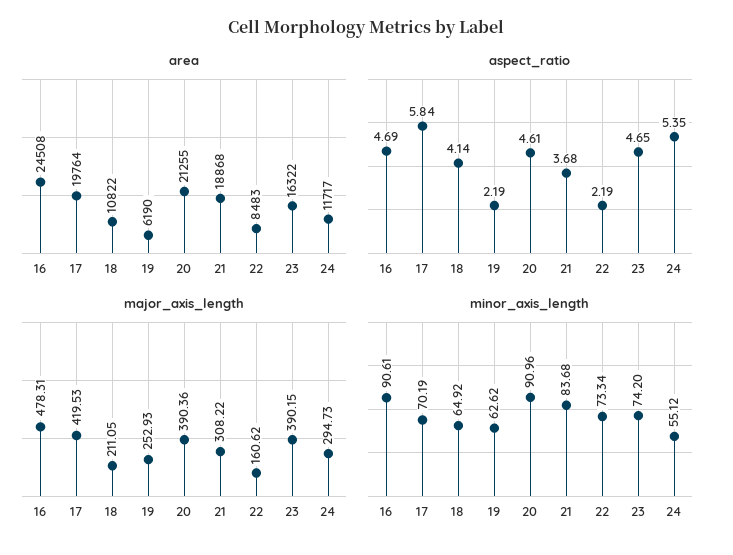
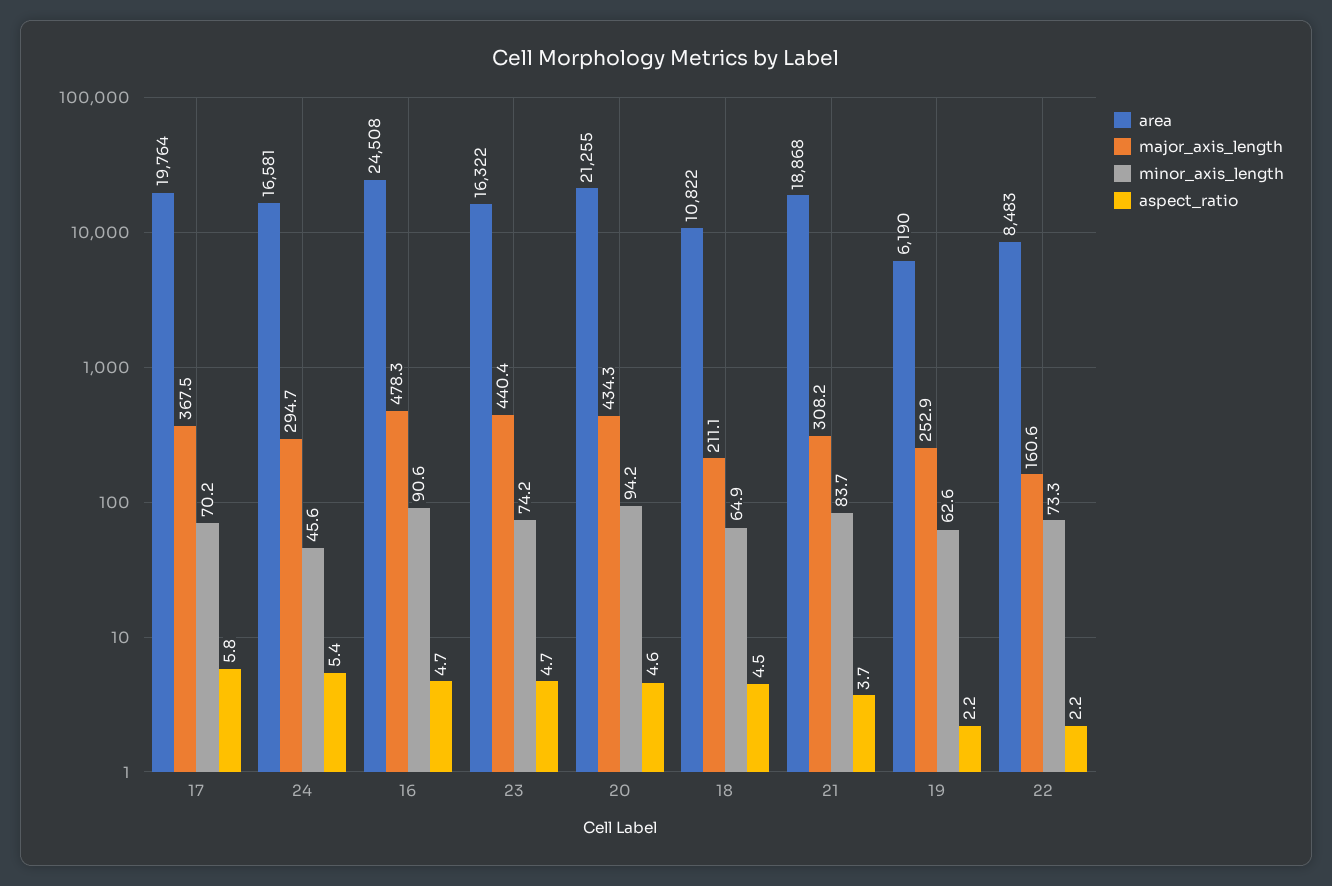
area, 24: 11717 -> 16581
aspect_ratio, 18: 4.14 -> 4.5
major_axis_length, 17: 419.53 -> 367.5
major_axis_length, 20: 390.36 -> 434.3
major_axis_length, 23: 390.15 -> 440.4
minor_axis_length, 20: 90.96 -> 94.2
minor_axis_length, 24: 55.12 -> 45.6

